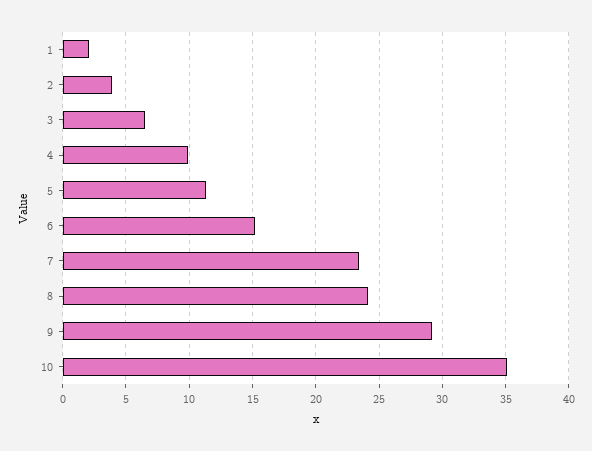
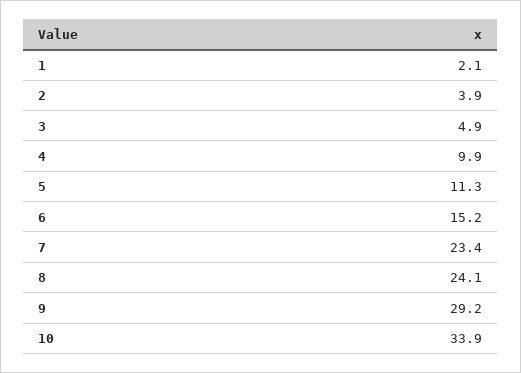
3: 6.5 -> 4.9
10: 35 -> 33.9

